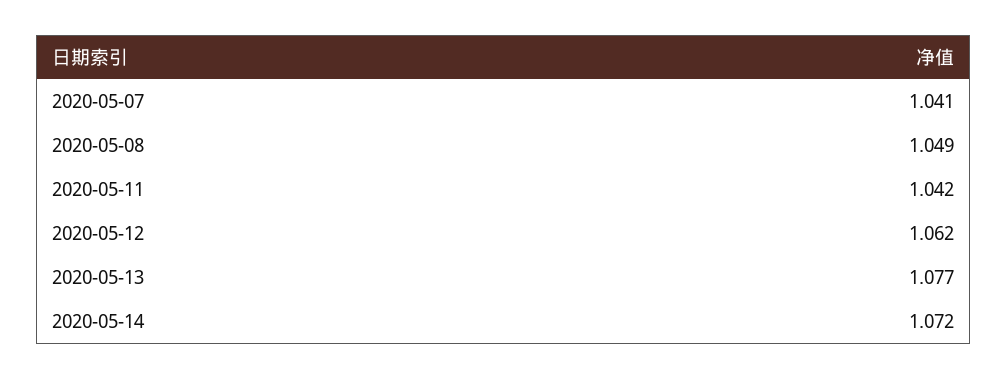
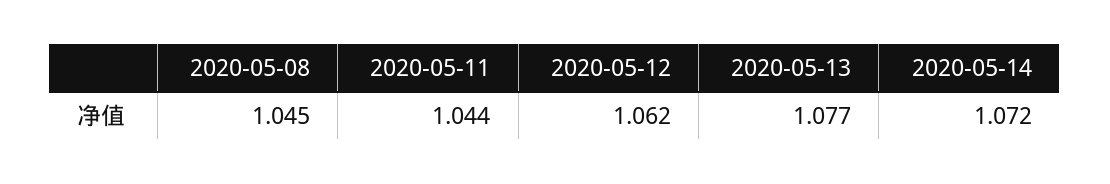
2020-05-07: 1.041 -> none
2020-05-08: 1.049 -> 1.045
2020-05-11: 1.042 -> 1.044

